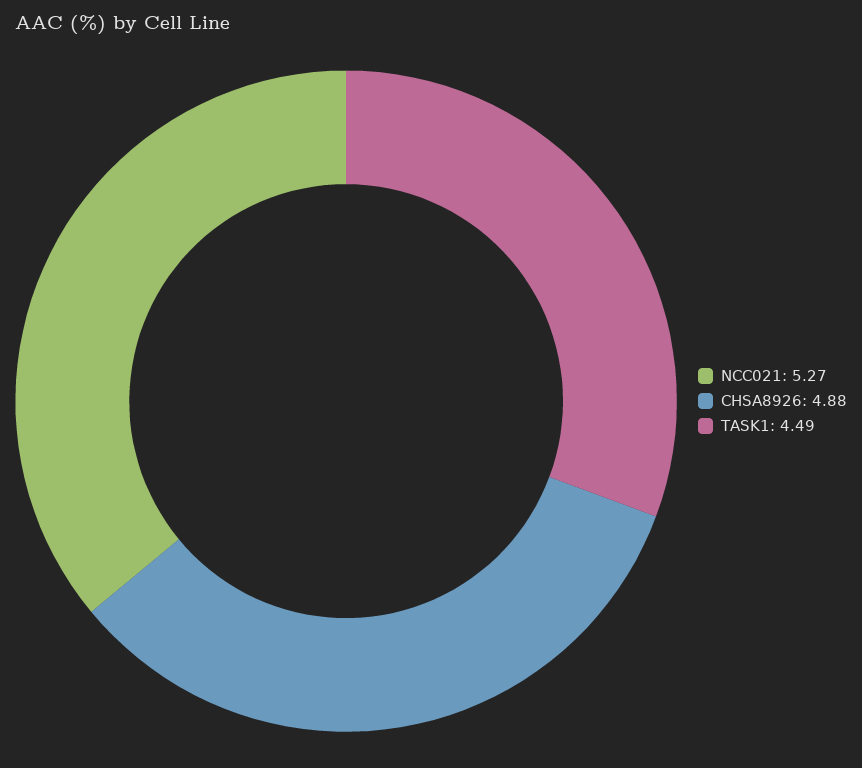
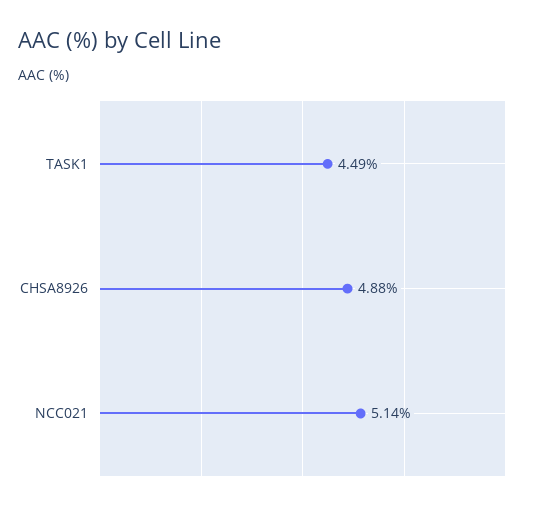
NCC021: 5.27 -> 5.14

